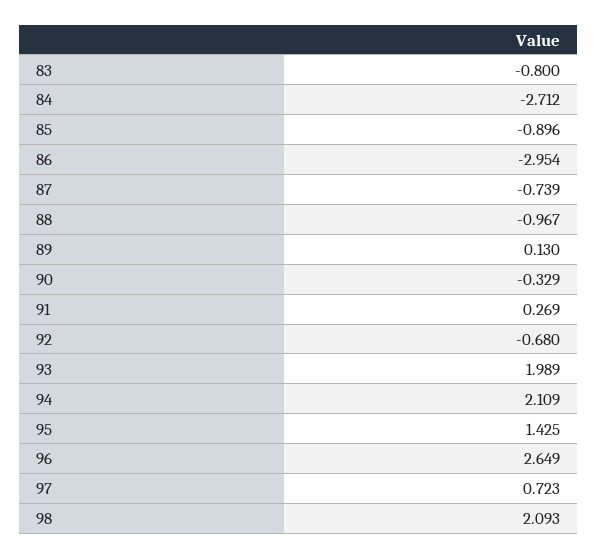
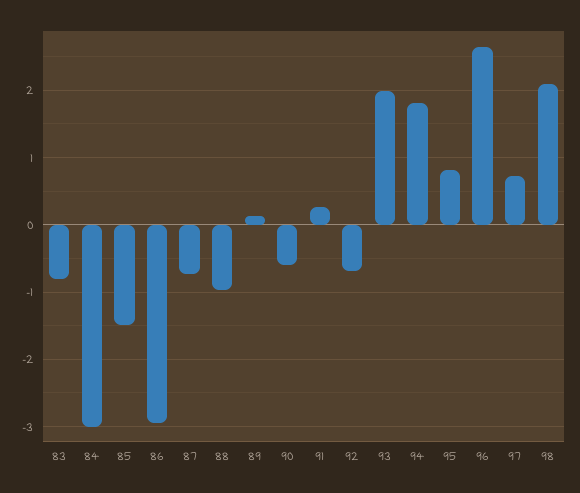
84: -2.712 -> -3
85: -0.896 -> -1.5
90: -0.329 -> -0.6
94: 2.109 -> 1.8
95: 1.425 -> 0.8

